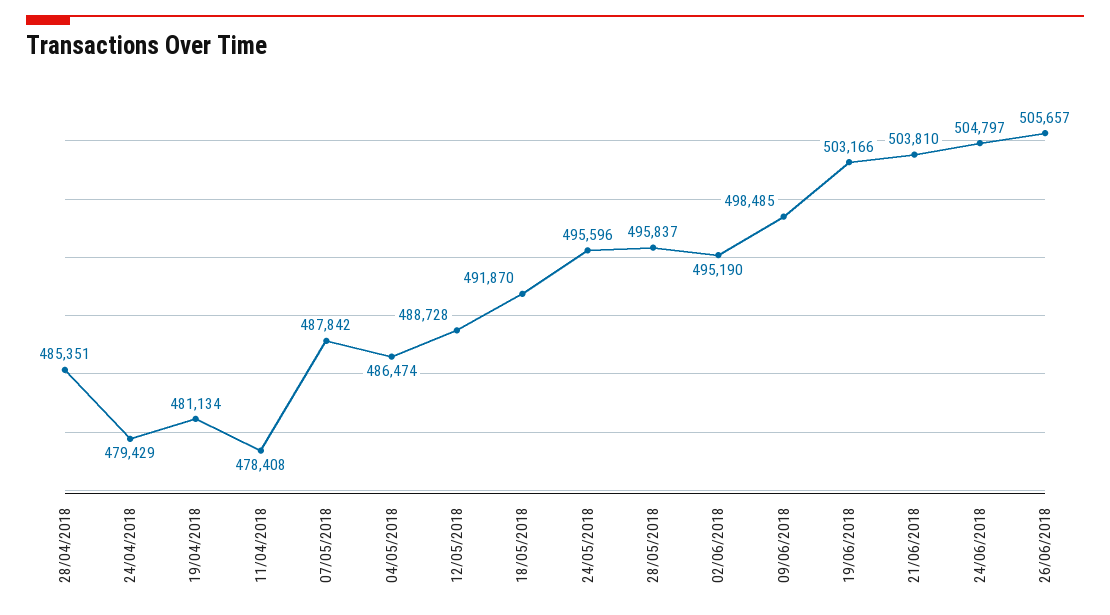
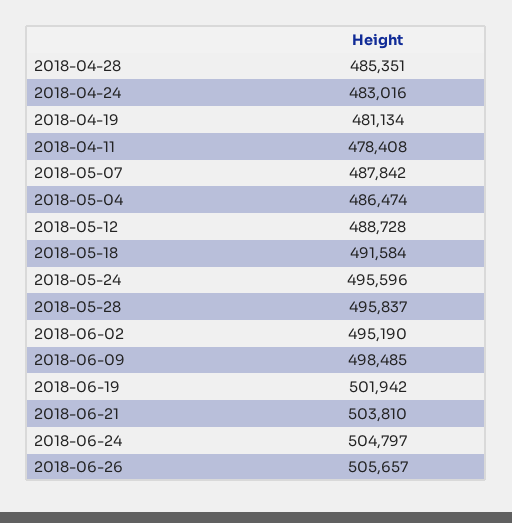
24/04/2018: 479429 -> 483016
18/05/2018: 491870 -> 491584
19/06/2018: 503166 -> 501942

